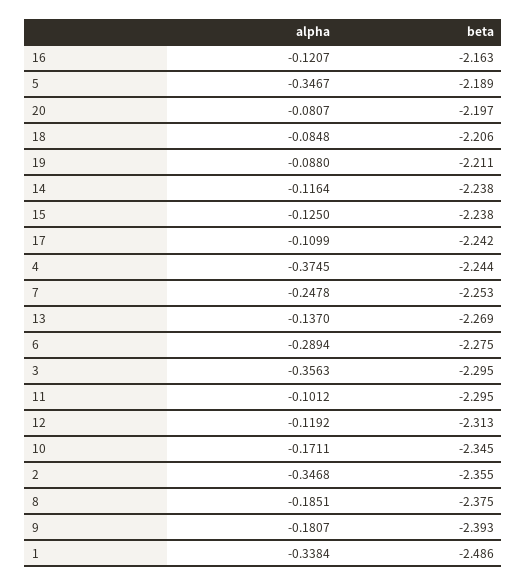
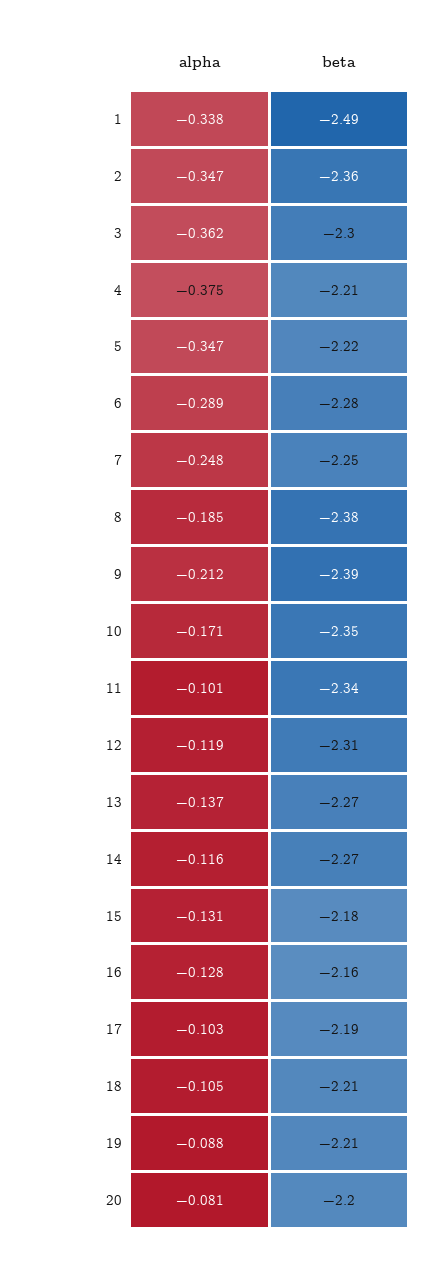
alpha, 16: -0.1207 -> -0.128
beta, 5: -2.189 -> -2.22
alpha, 18: -0.0848 -> -0.105
beta, 14: -2.238 -> -2.27
alpha, 15: -0.125 -> -0.131
beta, 15: -2.238 -> -2.18
alpha, 17: -0.1099 -> -0.103
beta, 17: -2.242 -> -2.19
beta, 4: -2.244 -> -2.21
alpha, 3: -0.3563 -> -0.362
beta, 11: -2.295 -> -2.34
alpha, 9: -0.1807 -> -0.212

